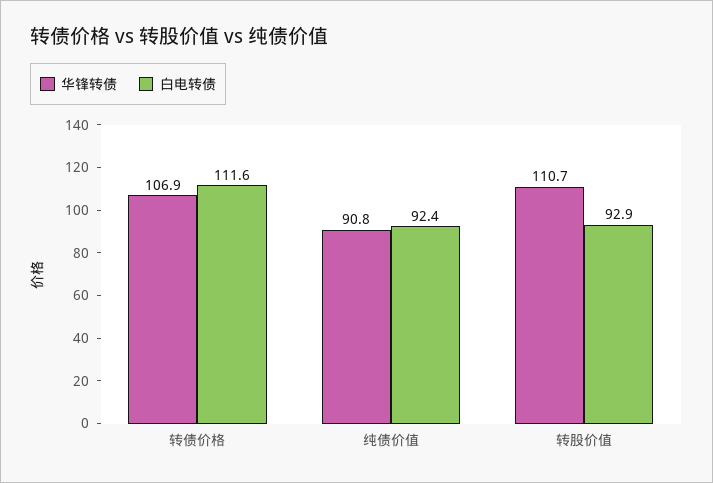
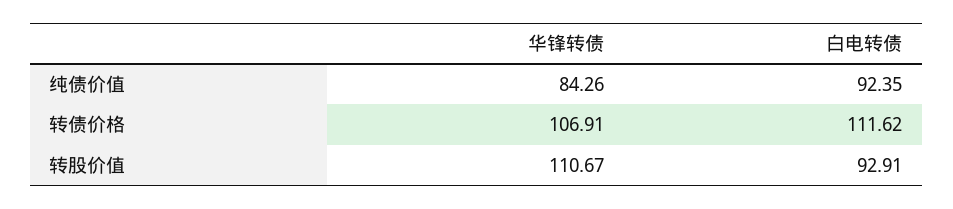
华锋转债, 纯债价值: 90.8 -> 84.26

